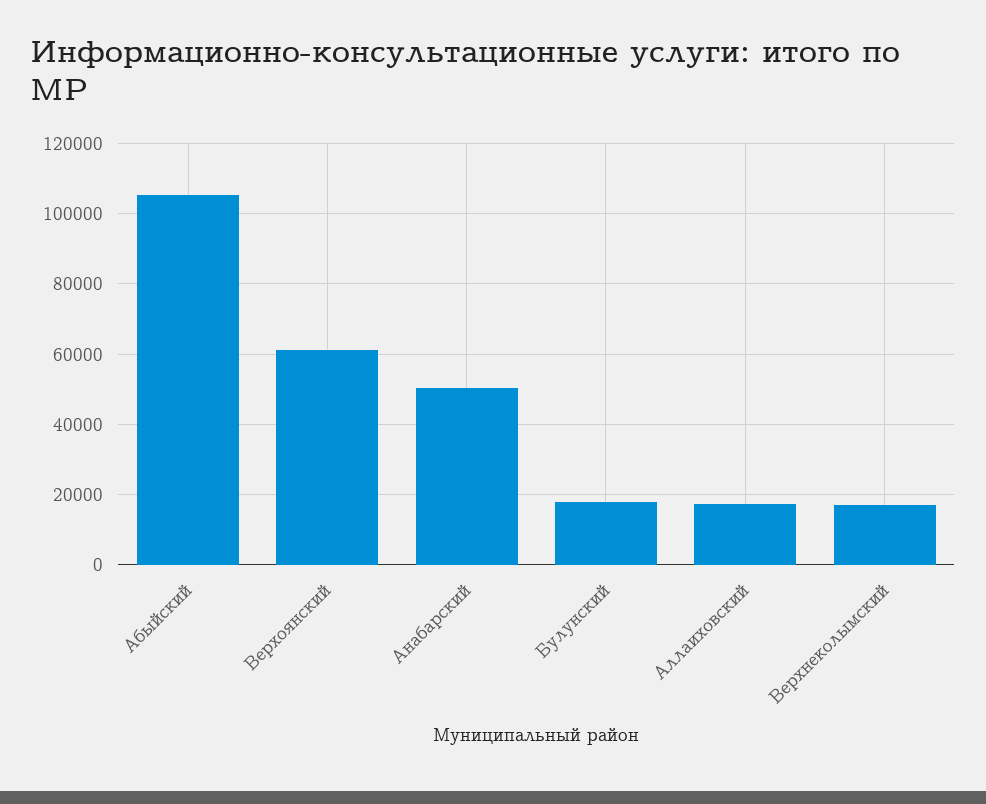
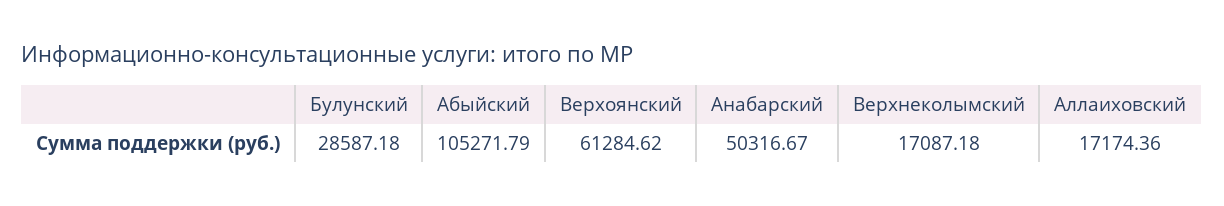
Булунский: 18000 -> 28587.18

